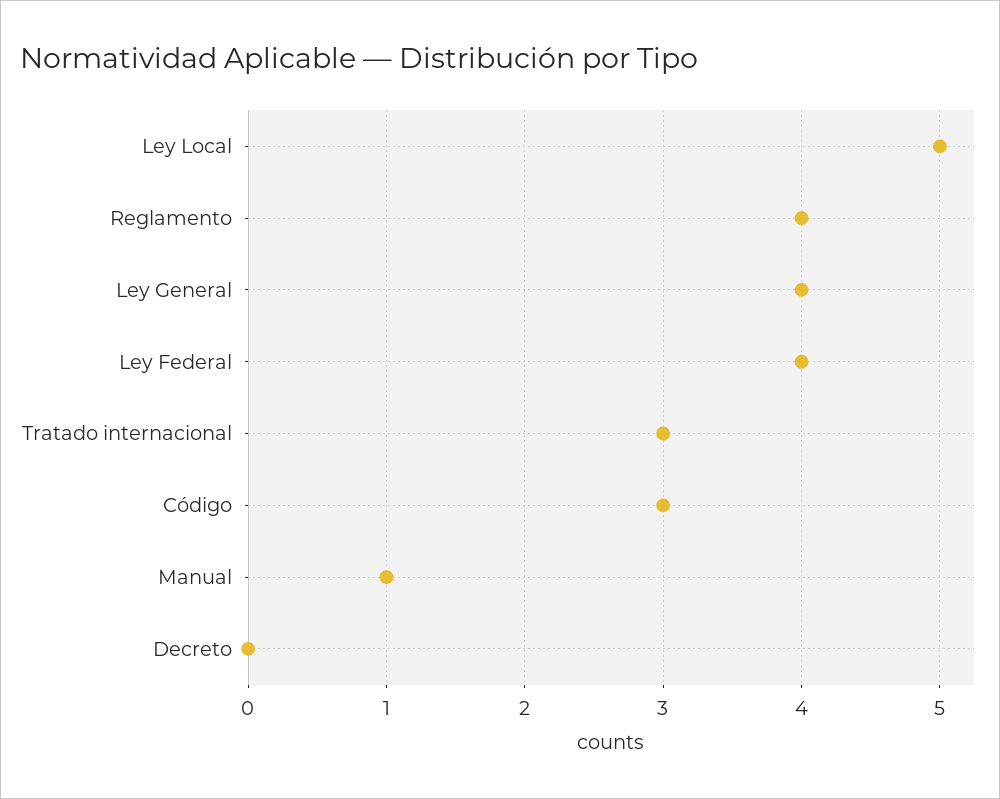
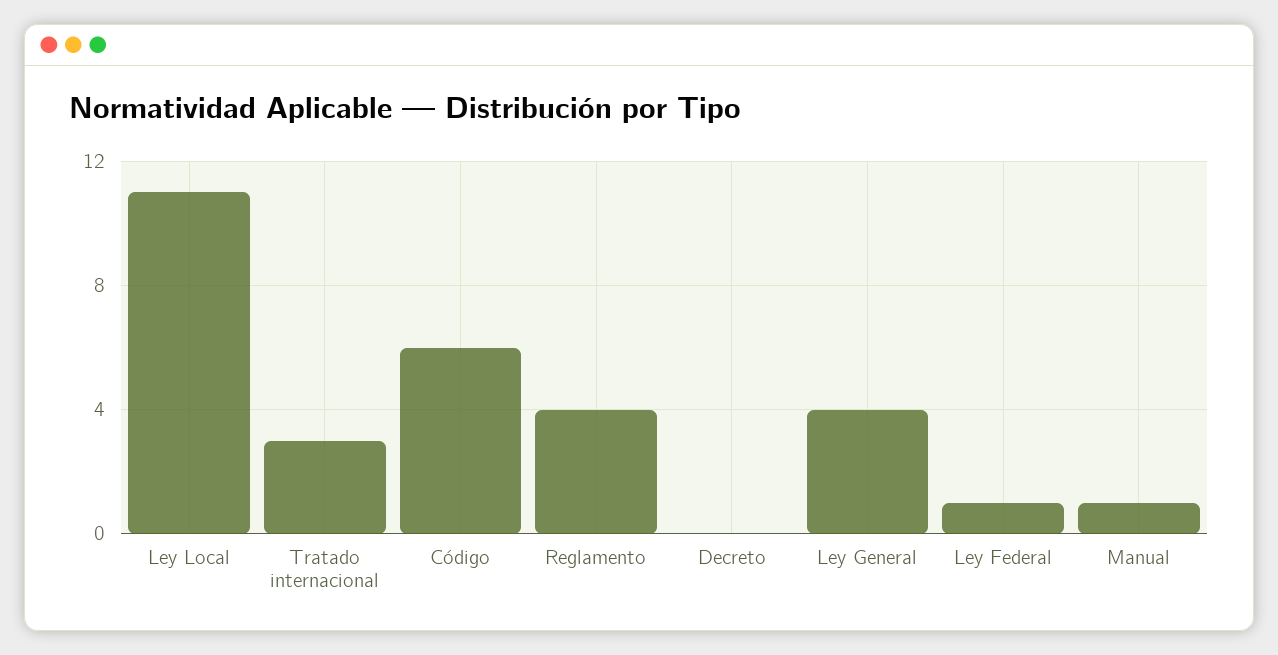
Ley Local: 5 -> 11
Ley Federal: 4 -> 1
Código: 3 -> 6

